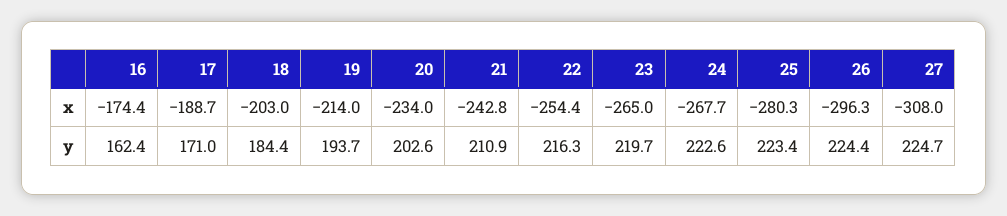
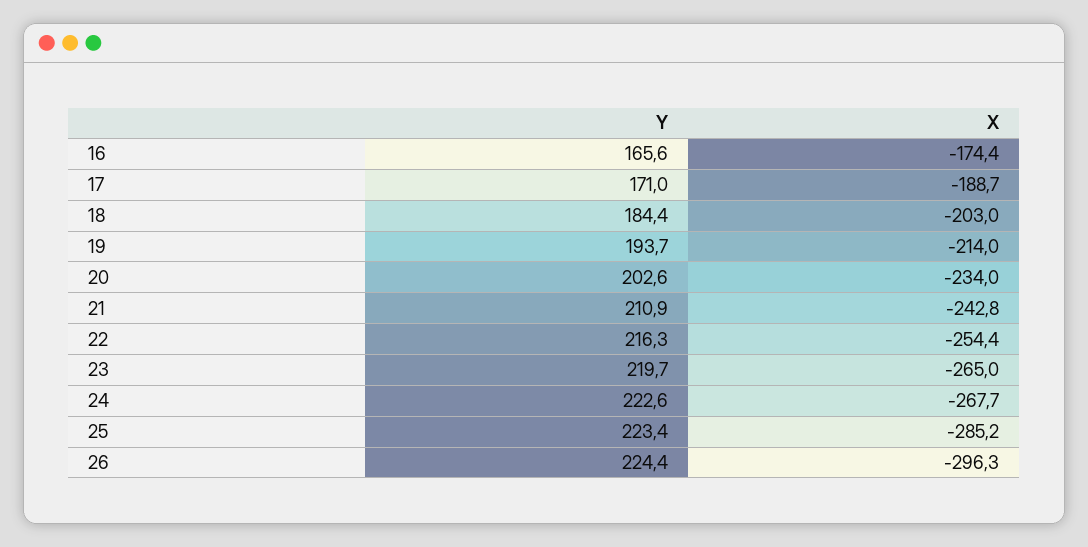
25, x: -280.3 -> -285.2
27, x: -308 -> none
16, y: 162.4 -> 165.6
27, y: 224.7 -> none

